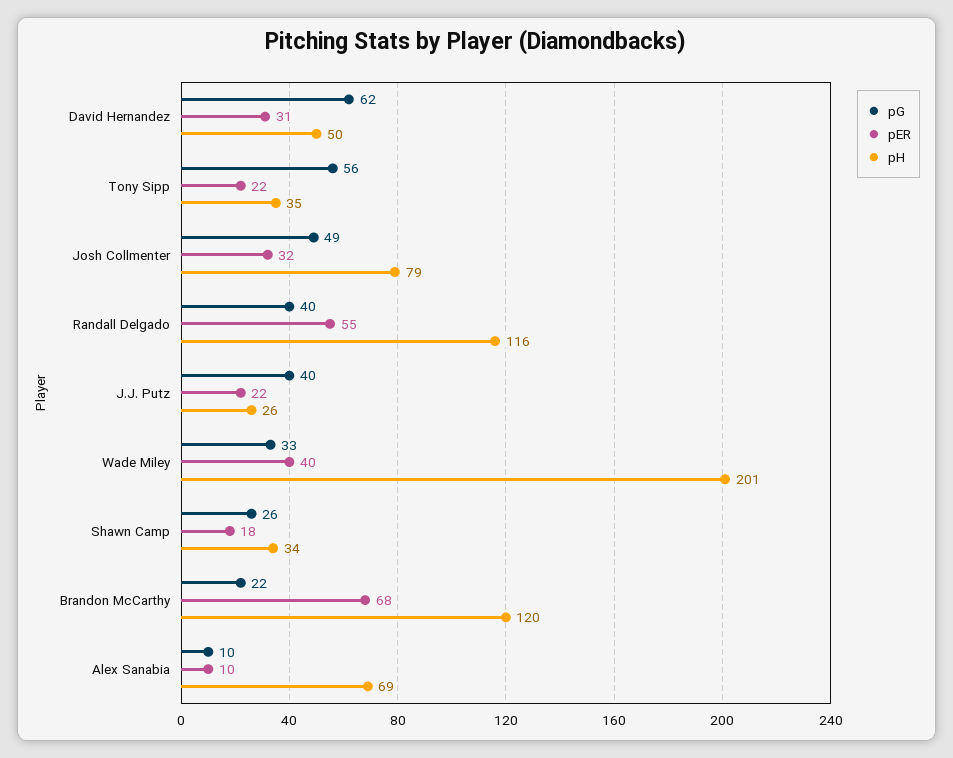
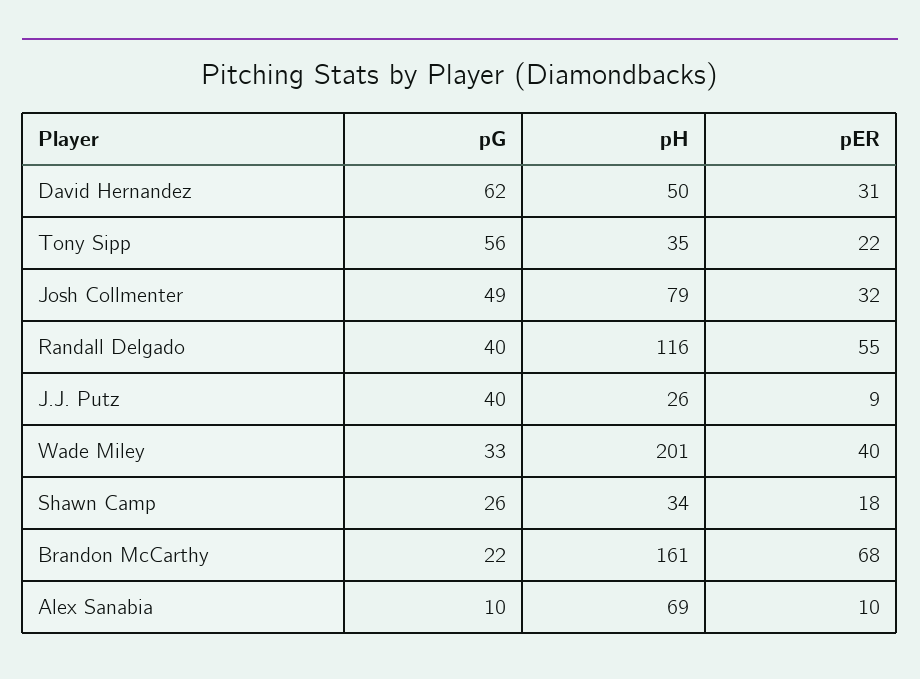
pER, J.J. Putz: 22 -> 9
pH, Brandon McCarthy: 120 -> 161

